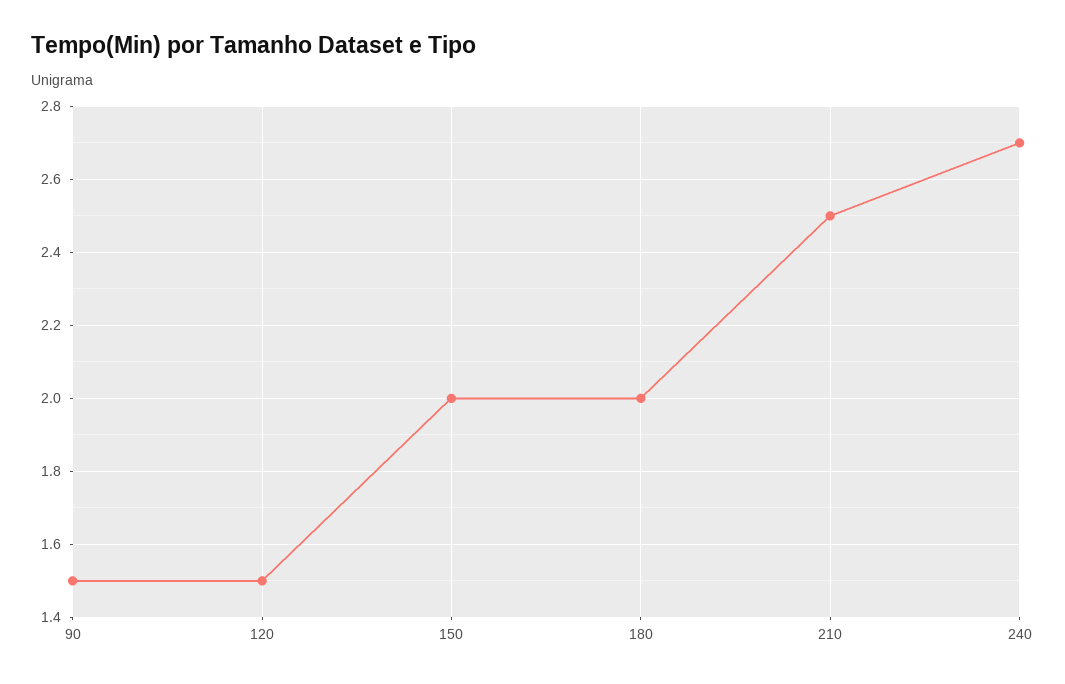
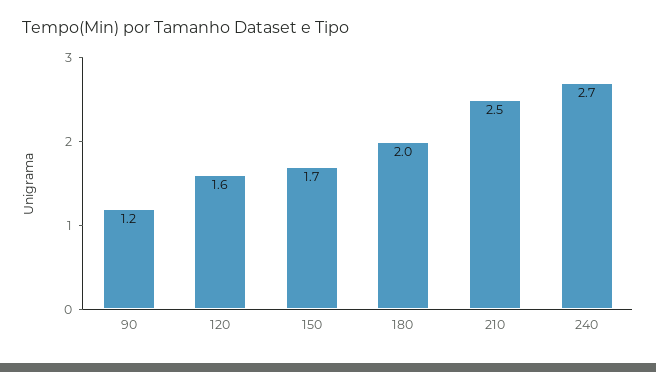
90: 1.5 -> 1.2
120: 1.5 -> 1.6
150: 2 -> 1.7

